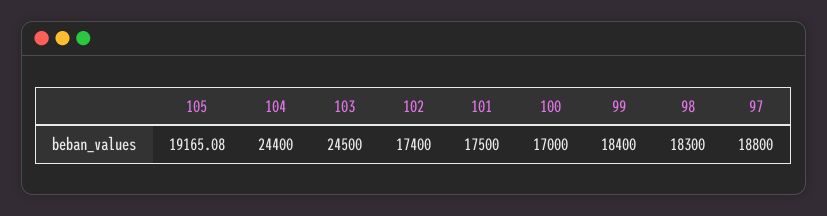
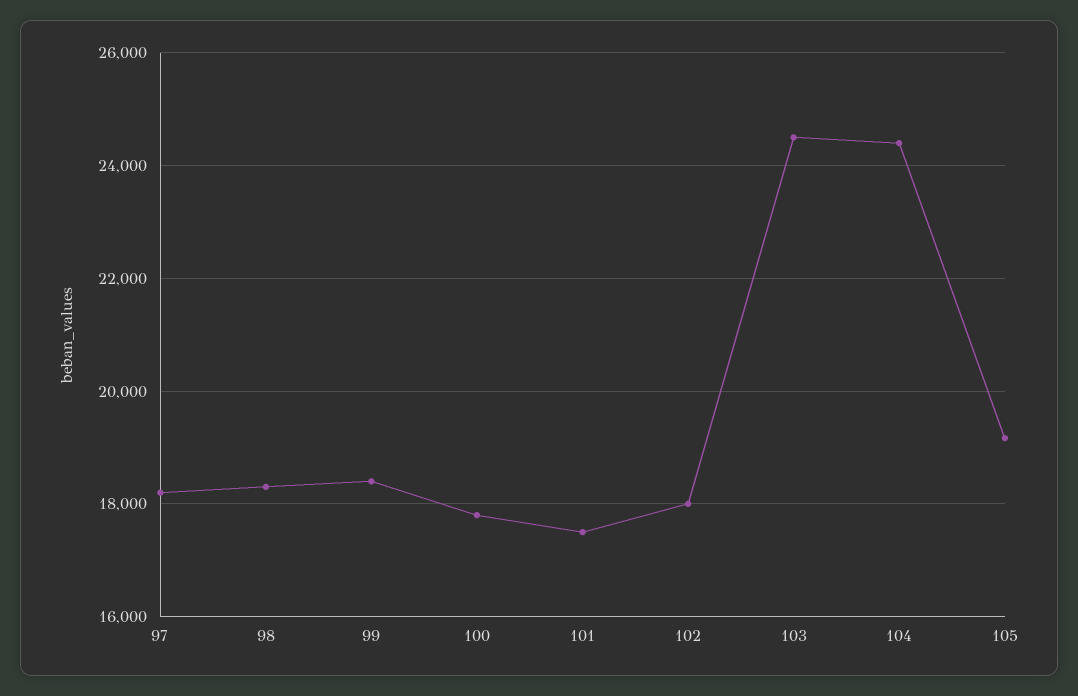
102: 17400 -> 18000
100: 17000 -> 17800
97: 18800 -> 18200

